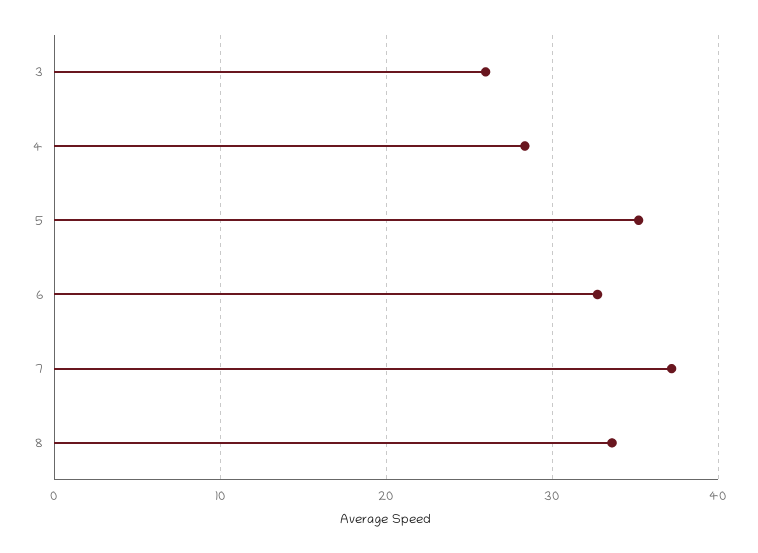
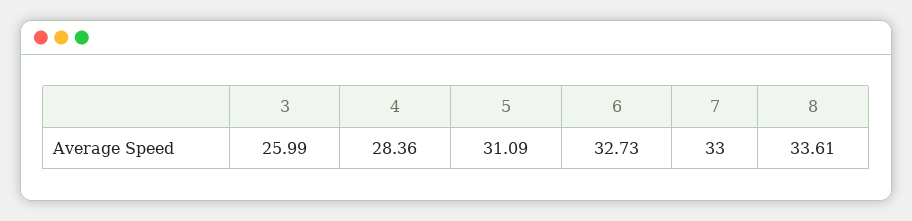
5: 35 -> 31.09
7: 37 -> 33

